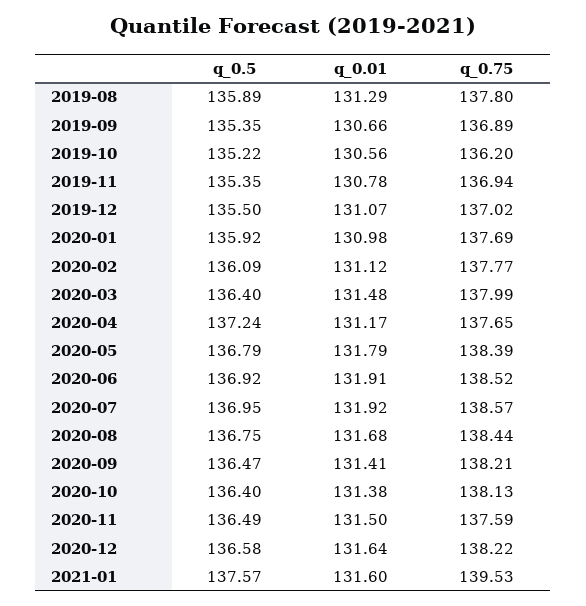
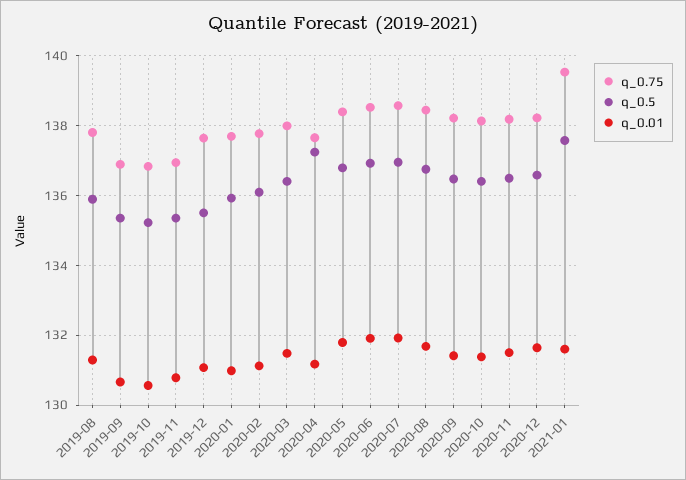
q_0.75, 2019-10: 136.2 -> 136.8
q_0.75, 2019-12: 137.02 -> 137.6
q_0.75, 2020-11: 137.59 -> 138.2

